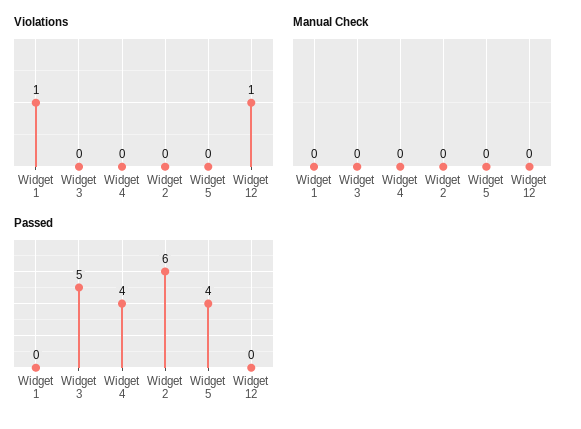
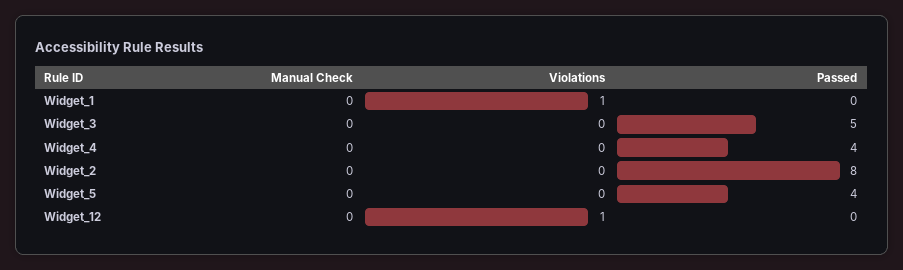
Passed, Widget 2: 6 -> 8

